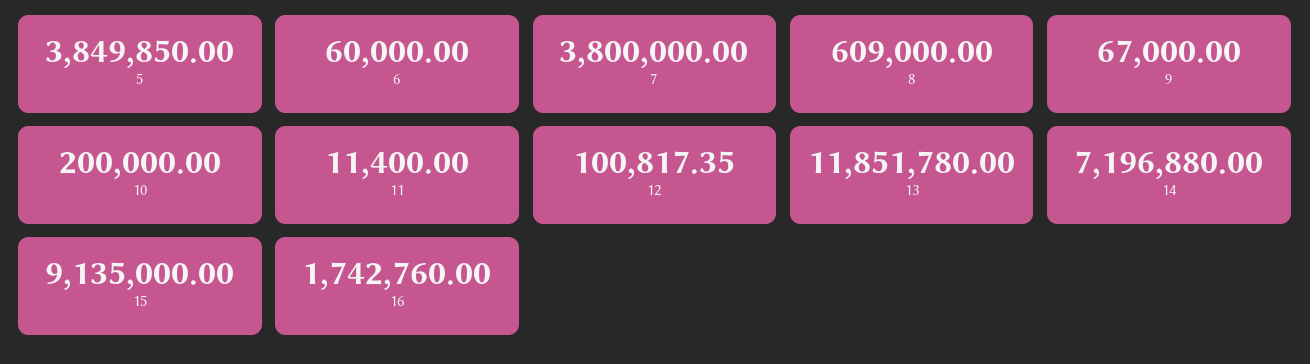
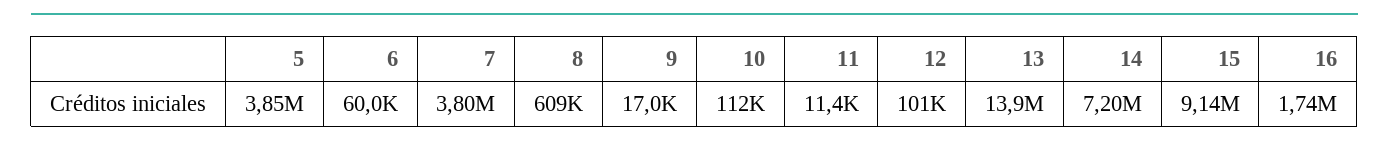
9: 67000 -> 17000
10: 200000 -> 112000
13: 11851780 -> 13900000

